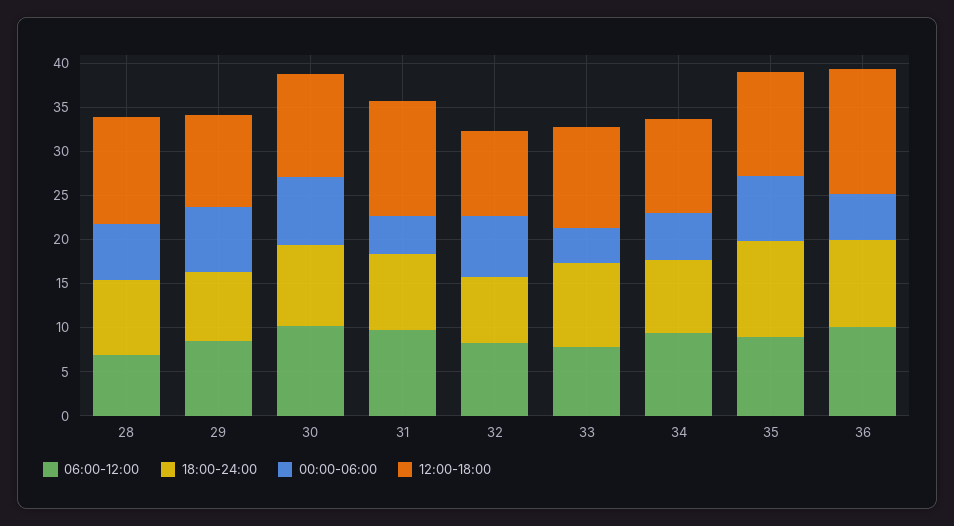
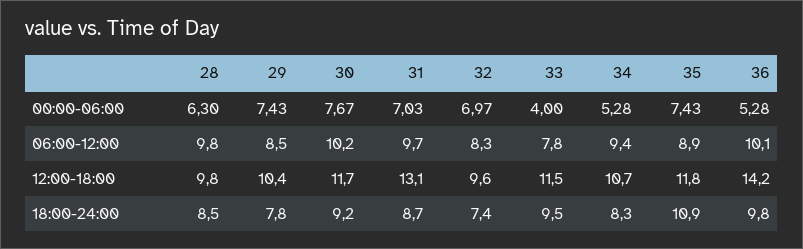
06:00-12:00, 28: 7 -> 9.8
12:00-18:00, 28: 12 -> 9.8
00:00-06:00, 31: 4 -> 7.03

